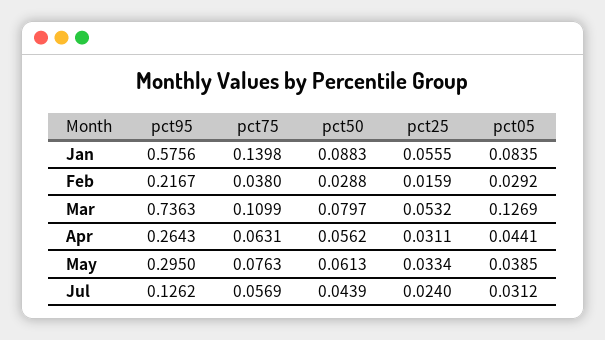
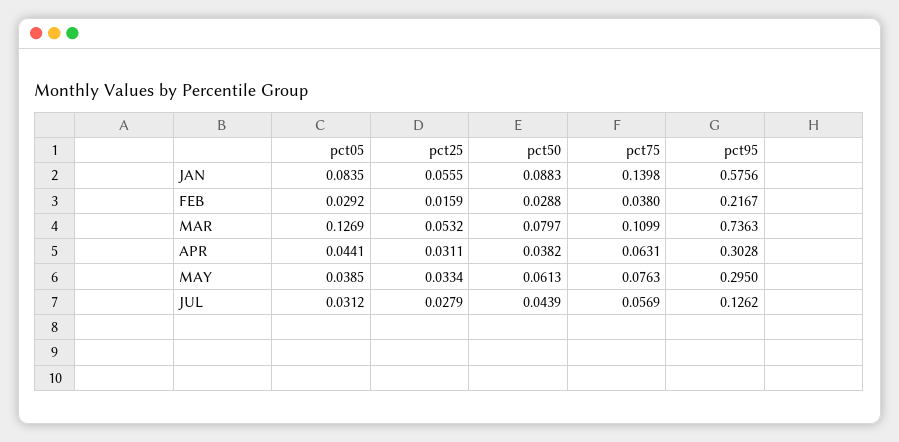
pct95, Apr: 0.2643 -> 0.3028
pct50, Apr: 0.0562 -> 0.0382
pct25, Jul: 0.024 -> 0.0279

